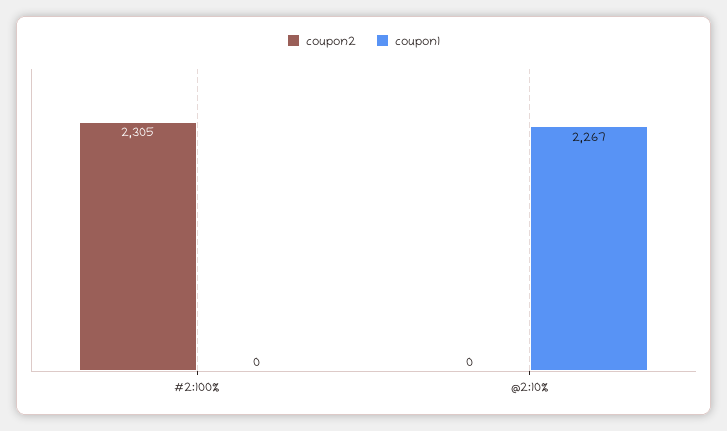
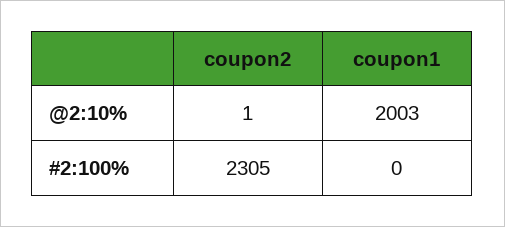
coupon2, @2:10%: 0 -> 1
coupon1, @2:10%: 2267 -> 2003

